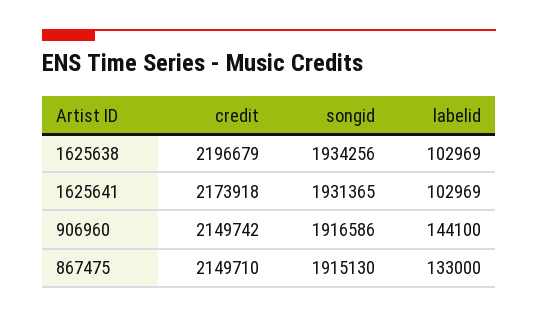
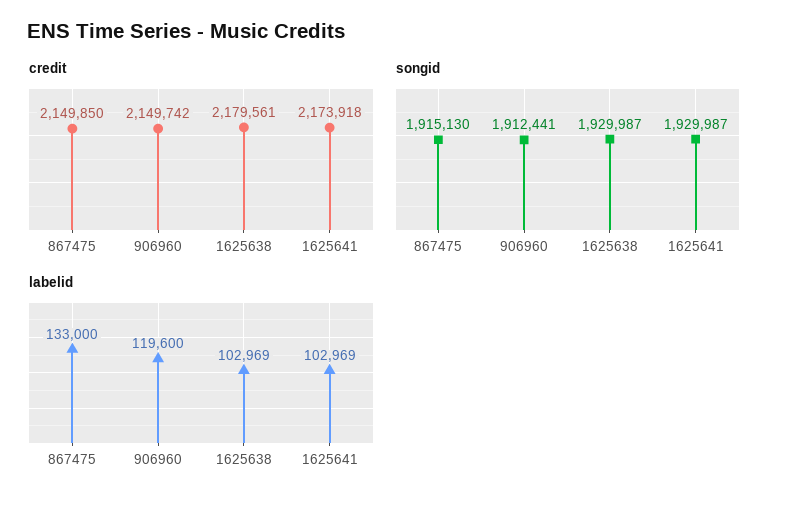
credit, 1625638: 2196679 -> 2179561
songid, 1625638: 1934256 -> 1929987
songid, 1625641: 1931365 -> 1929987
songid, 906960: 1916586 -> 1912441
labelid, 906960: 144100 -> 119600
credit, 867475: 2149710 -> 2149850

